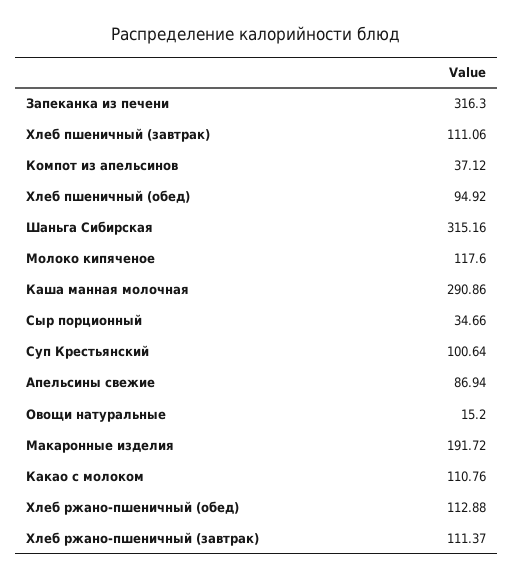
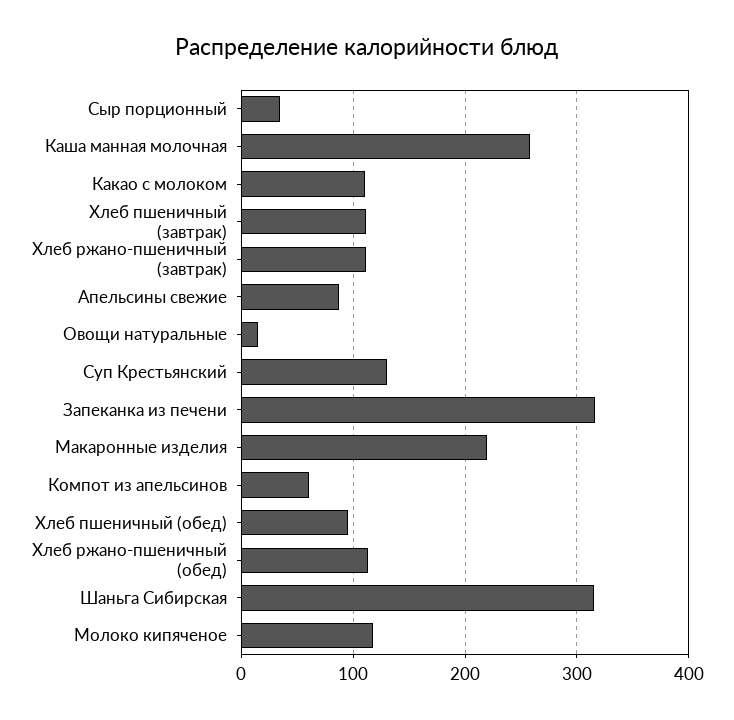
Компот из апельсинов: 37.12 -> 60
Каша манная молочная: 290.86 -> 260
Суп Крестьянский: 100.64 -> 130
Макаронные изделия: 191.72 -> 220

